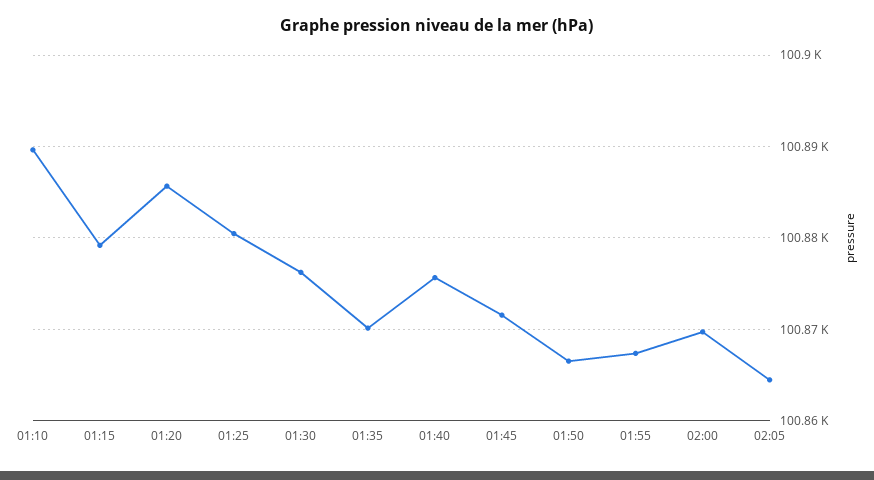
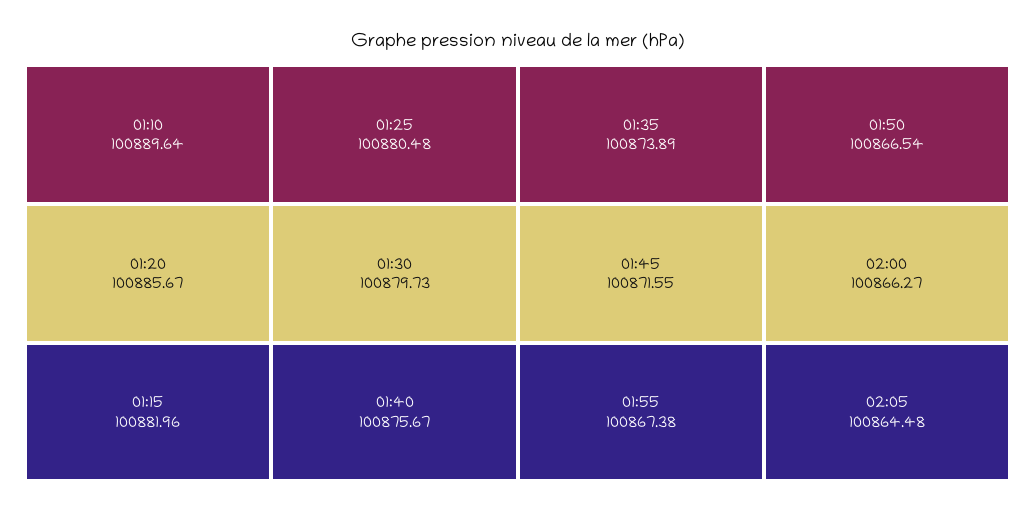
01:15: 100879 -> 100881.96
01:30: 100876 -> 100879.73
01:35: 100870 -> 100873.89
02:00: 100870 -> 100866.27

